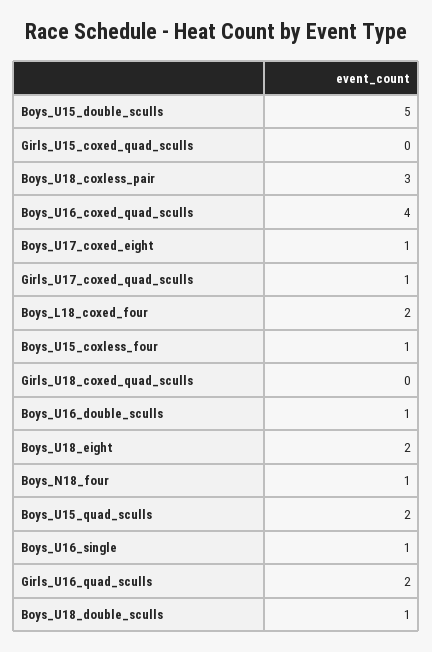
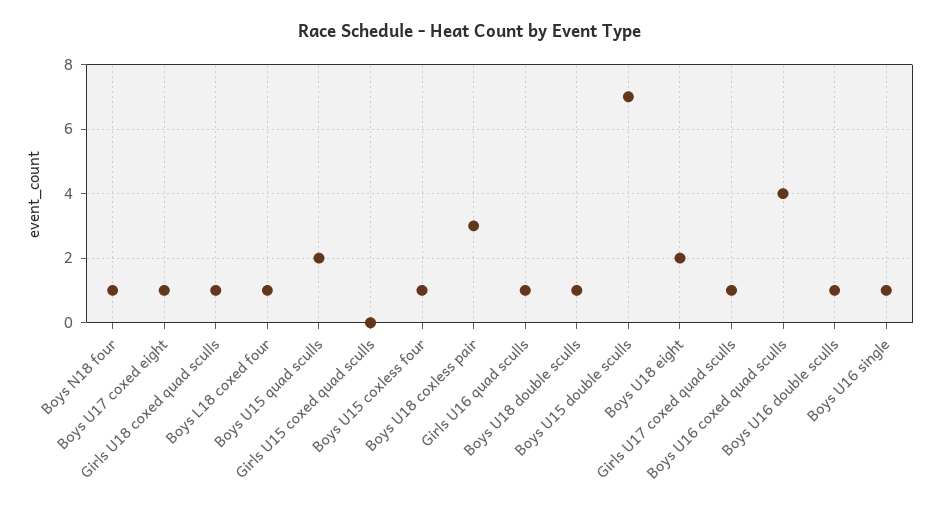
Boys_U15_double_sculls: 5 -> 7
Boys_L18_coxed_four: 2 -> 1
Girls_U18_coxed_quad_sculls: 0 -> 1
Girls_U16_quad_sculls: 2 -> 1

